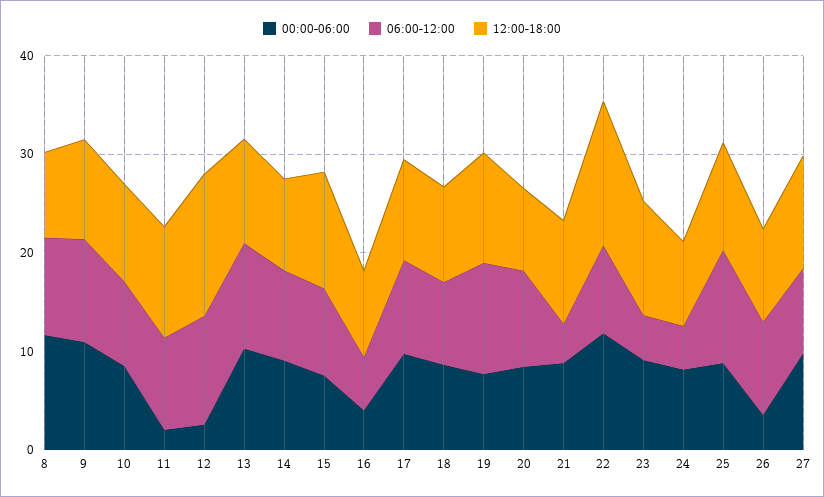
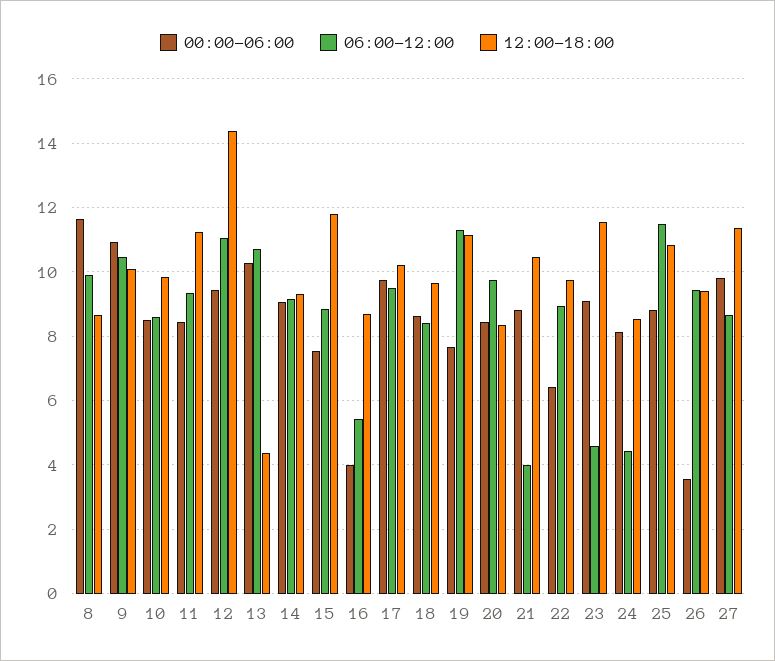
00:00-06:00, 11: 2 -> 8.4
00:00-06:00, 12: 2 -> 9.4
12:00-18:00, 13: 10 -> 4.4
00:00-06:00, 22: 12 -> 6.4
12:00-18:00, 22: 14 -> 9.8

